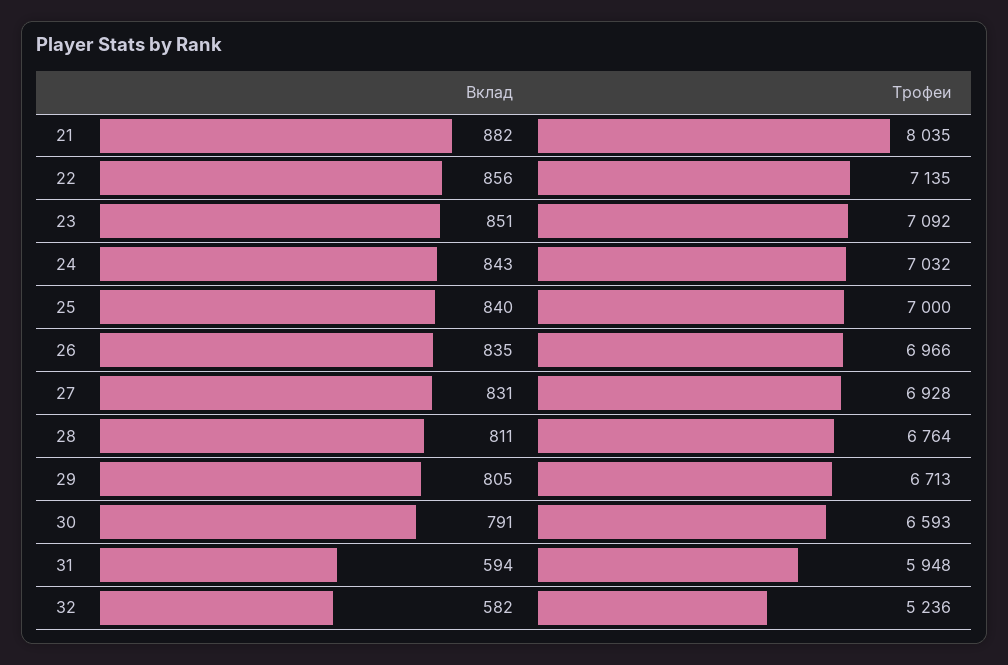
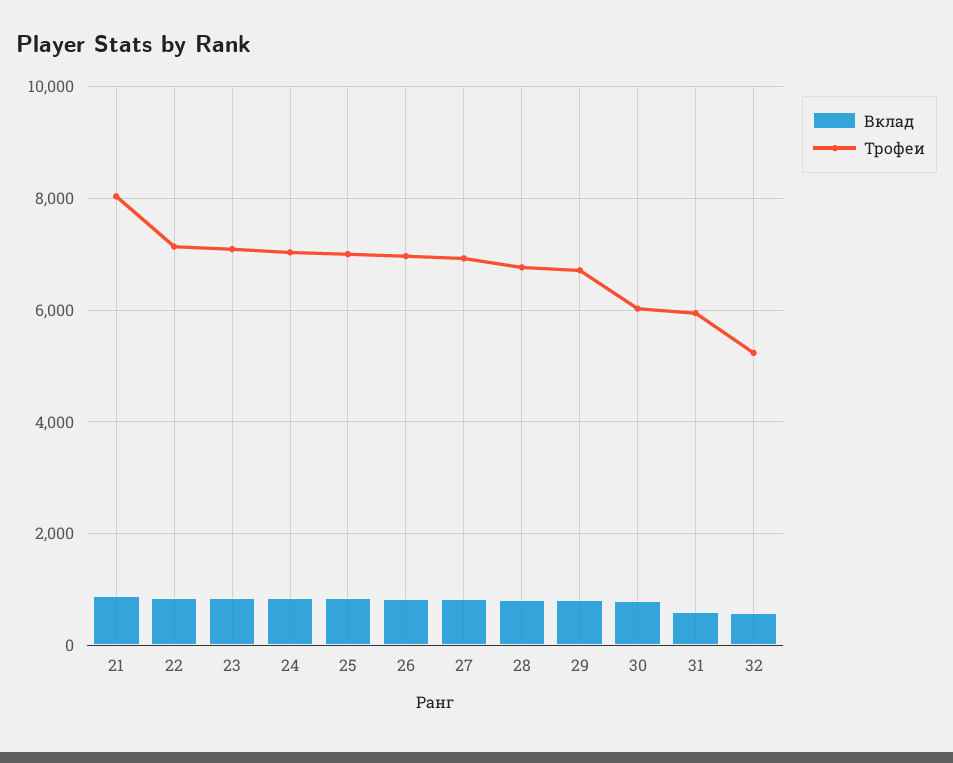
Трофеи, 30: 6593 -> 6000

